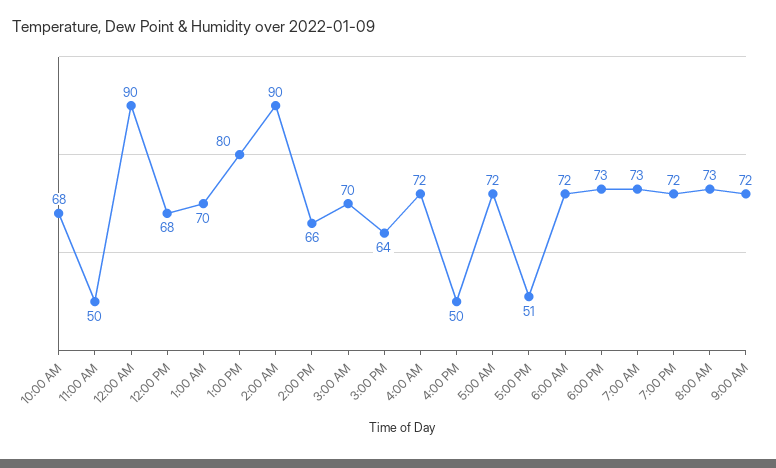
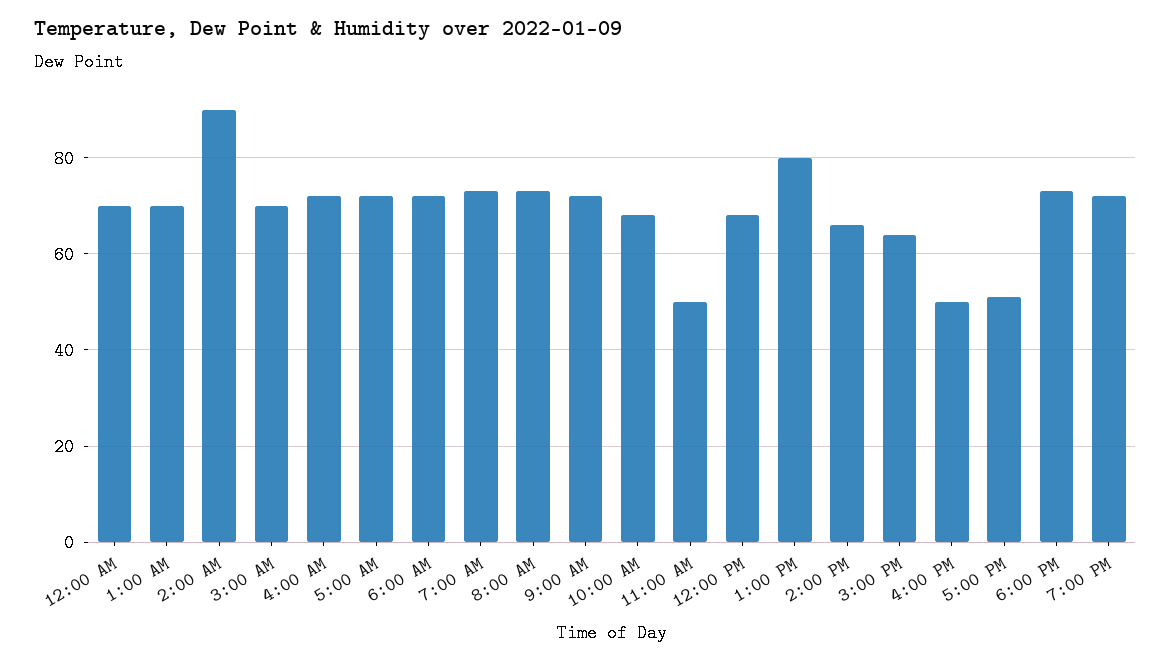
12:00 AM: 90 -> 70

